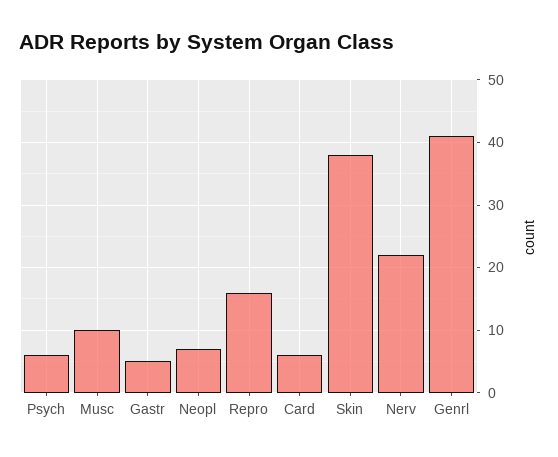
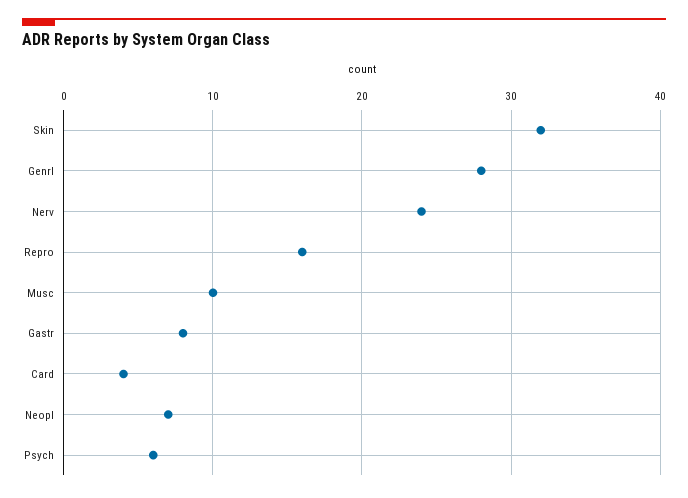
Gastr: 5 -> 8
Card: 6 -> 4
Skin: 38 -> 32
Nerv: 22 -> 24
Genrl: 41 -> 28

